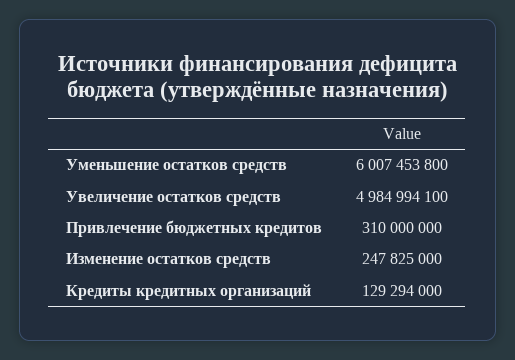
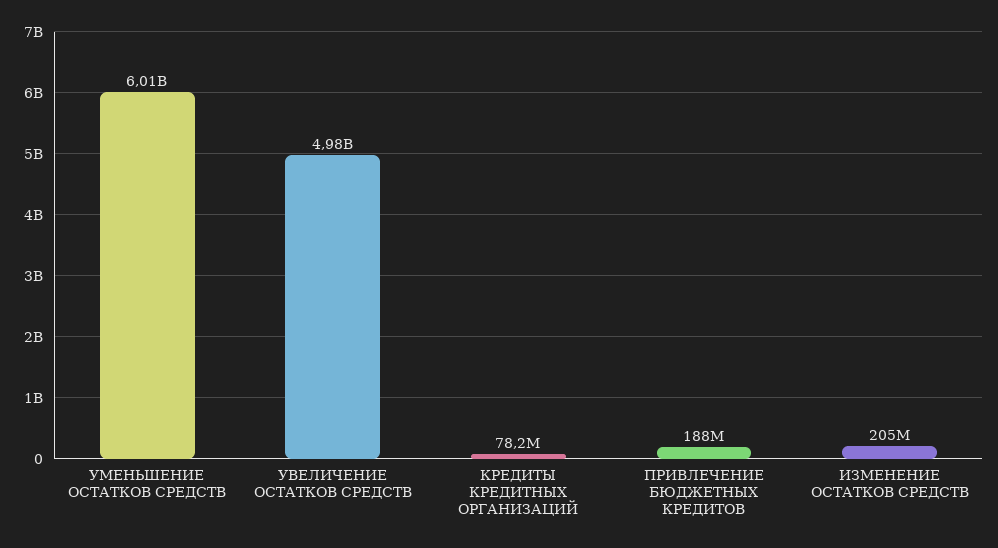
Привлечение бюджетных кредитов: 310000000 -> 188000000
Изменение остатков средств: 247825000 -> 205000000
Кредиты кредитных организаций: 129294000 -> 78200000

